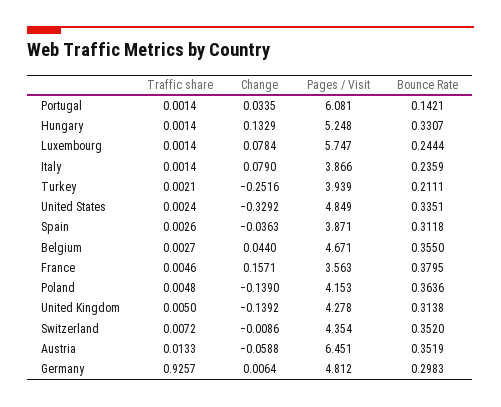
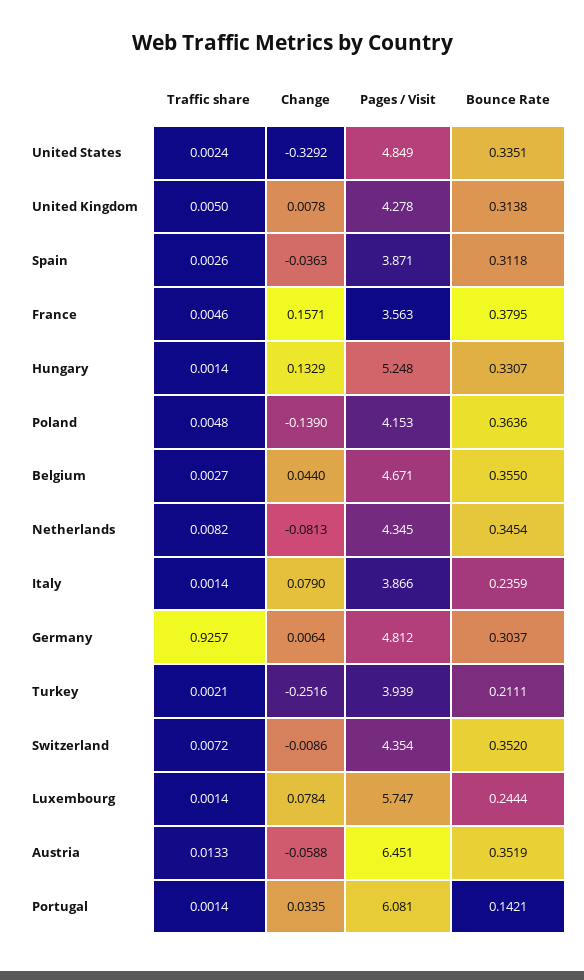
Change, United Kingdom: -0.1392 -> 0.0078
Bounce Rate, Germany: 0.2983 -> 0.3037
Traffic share, Netherlands: none -> 0.0082
Change, Netherlands: none -> -0.0813
Pages / Visit, Netherlands: none -> 4.345
Bounce Rate, Netherlands: none -> 0.3454

